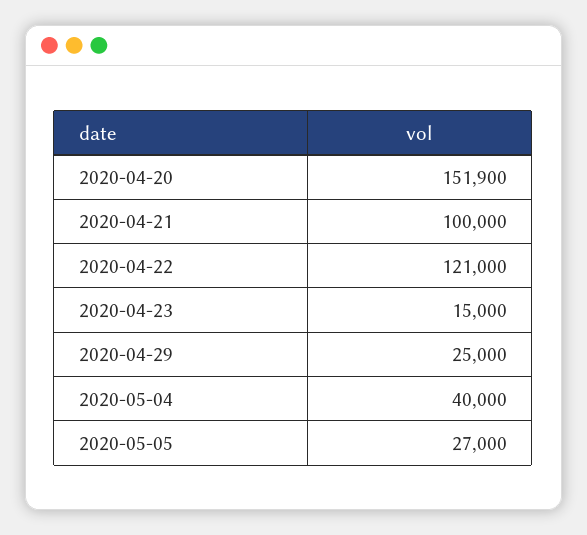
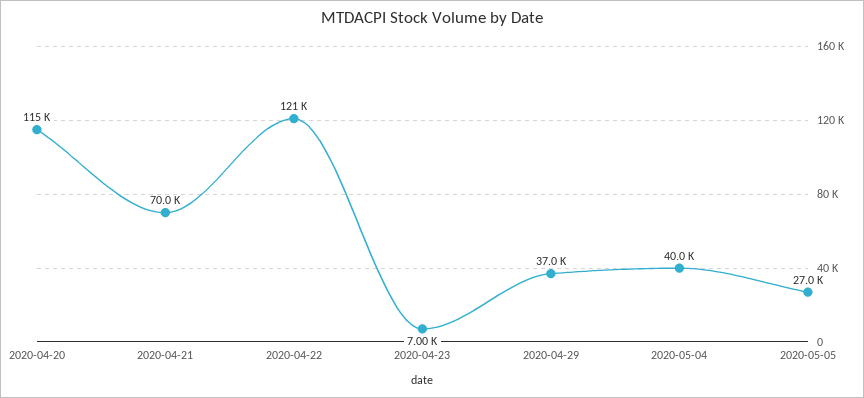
2020-04-20: 151900 -> 115000
2020-04-21: 100000 -> 70000
2020-04-23: 15000 -> 7000
2020-04-29: 25000 -> 37000

